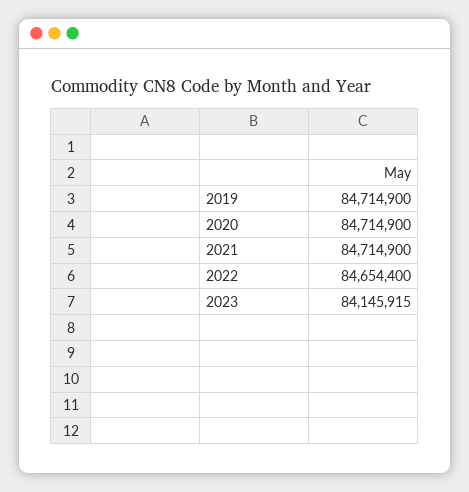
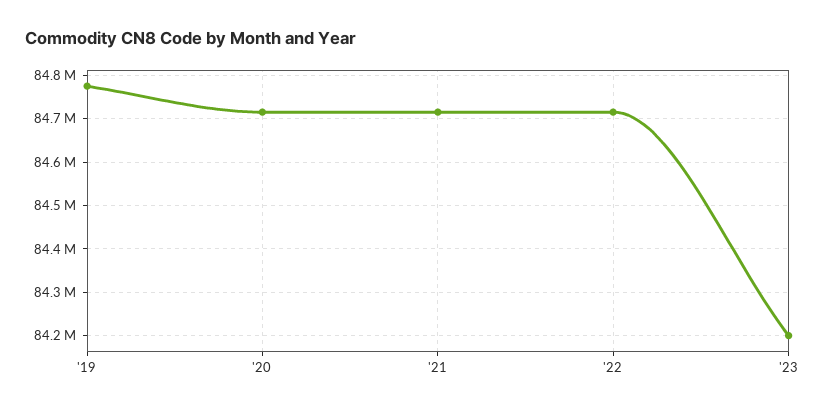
2019: 84714900 -> 84780000
2022: 84654400 -> 84720000
2023: 84145915 -> 84200000

